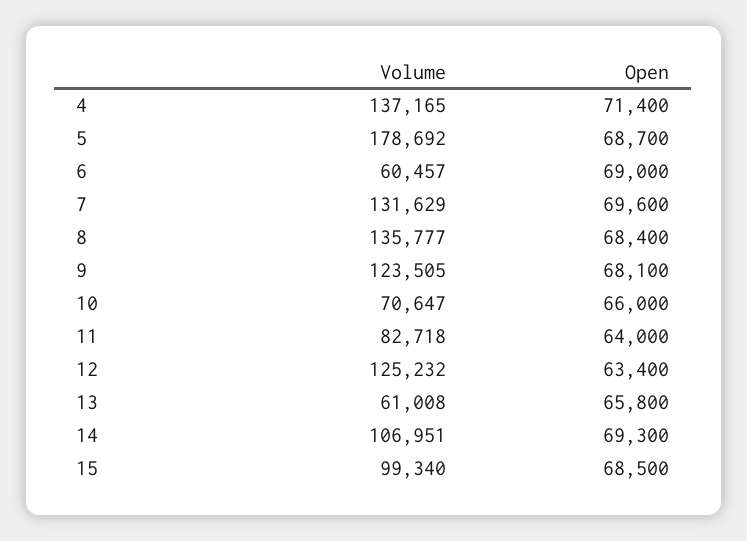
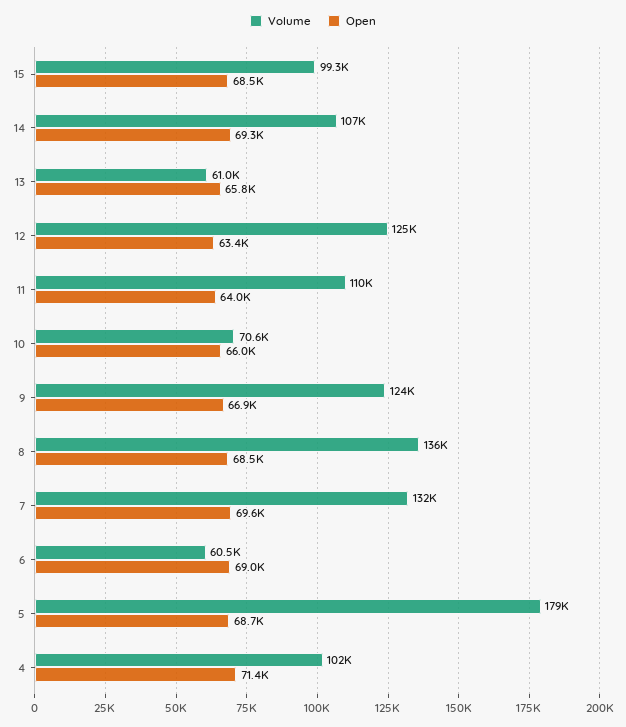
Volume, 4: 137165 -> 102000
Open, 8: 68400 -> 68500
Open, 9: 68100 -> 66900
Volume, 11: 82718 -> 110000

